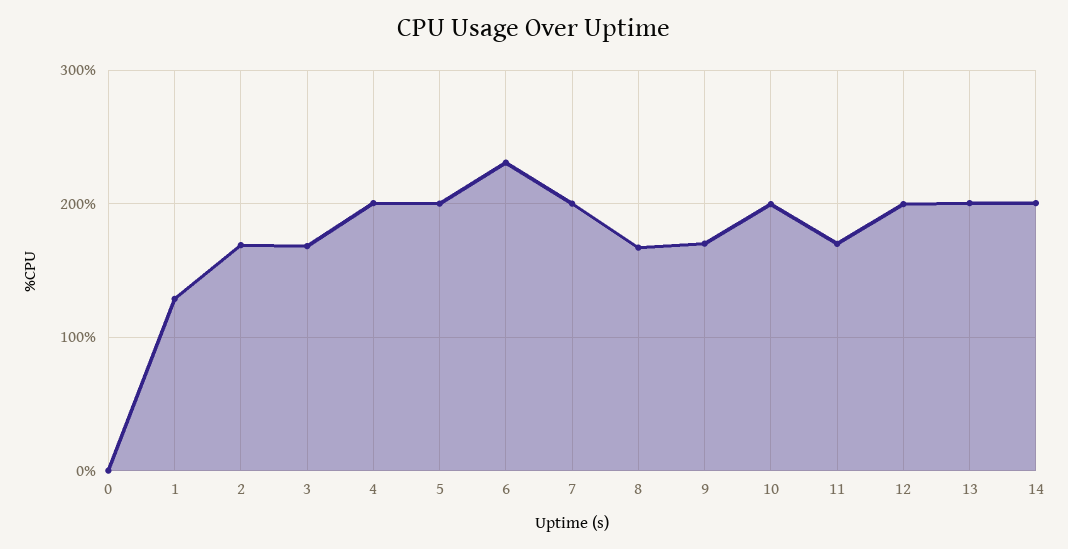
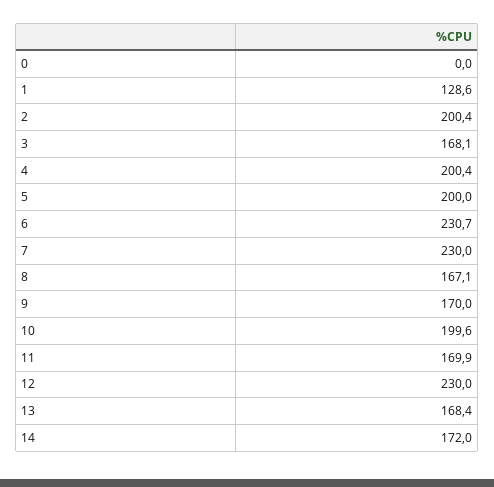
2: 170 -> 200.4
7: 200 -> 230
12: 200 -> 230
13: 200 -> 168.4
14: 200 -> 172

